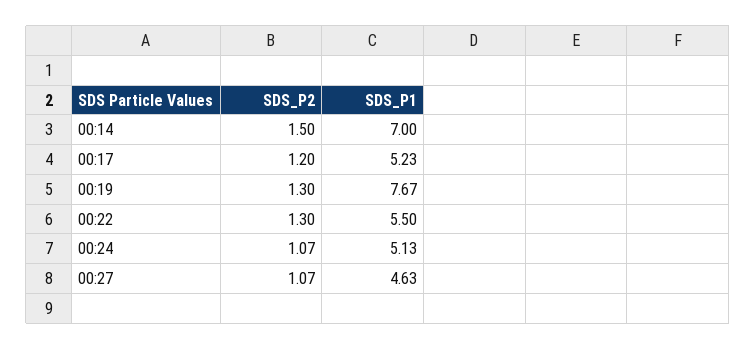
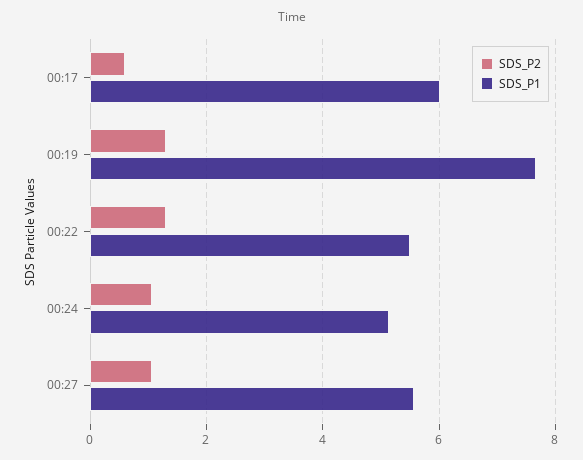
SDS_P2, 00:14: 1.5 -> none
SDS_P1, 00:14: 7 -> none
SDS_P2, 00:17: 1.2 -> 0.6
SDS_P1, 00:17: 5.23 -> 6
SDS_P1, 00:27: 4.63 -> 5.6

